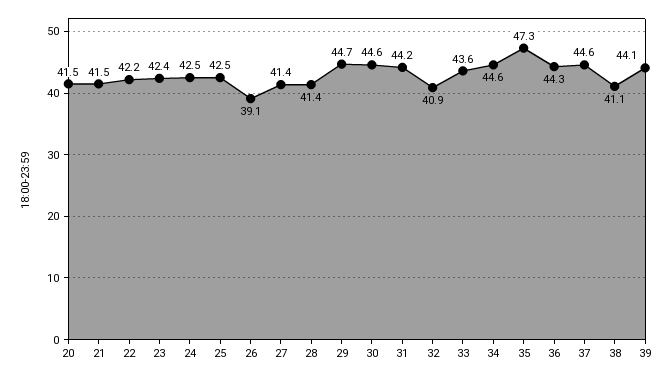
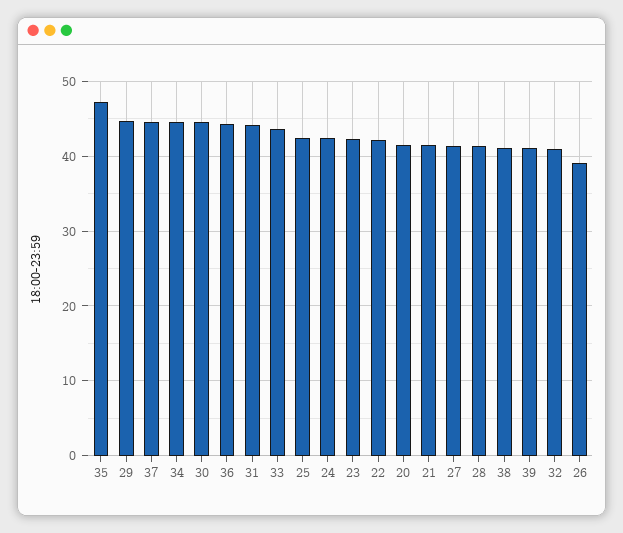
39: 44.1 -> 41

